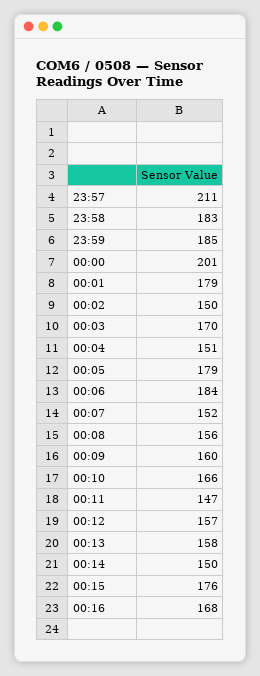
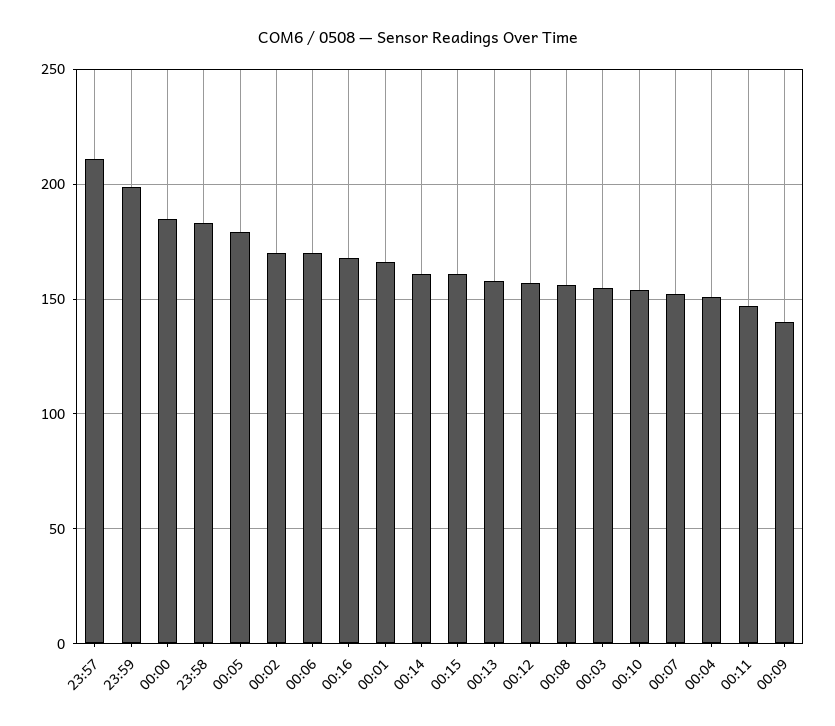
23:59: 185 -> 200
00:00: 201 -> 185
00:01: 179 -> 165
00:02: 150 -> 170
00:03: 170 -> 155
00:06: 184 -> 170
00:09: 160 -> 140
00:10: 166 -> 155
00:14: 150 -> 160
00:15: 176 -> 160

